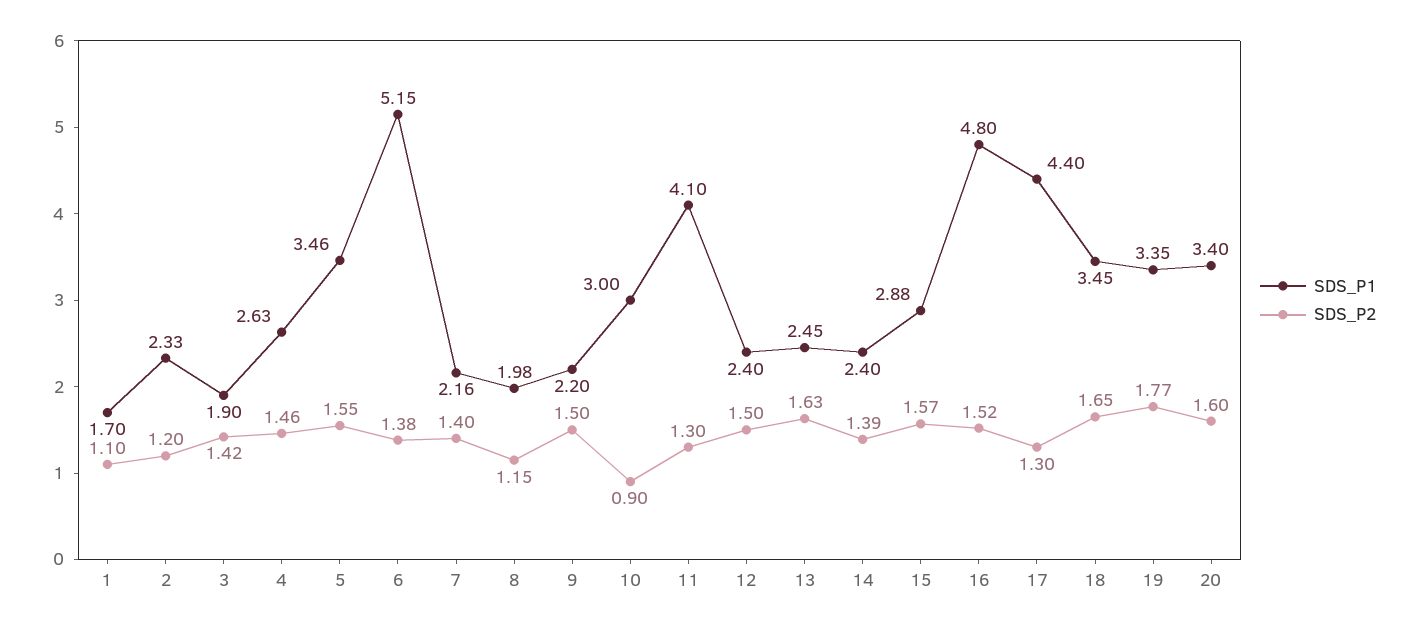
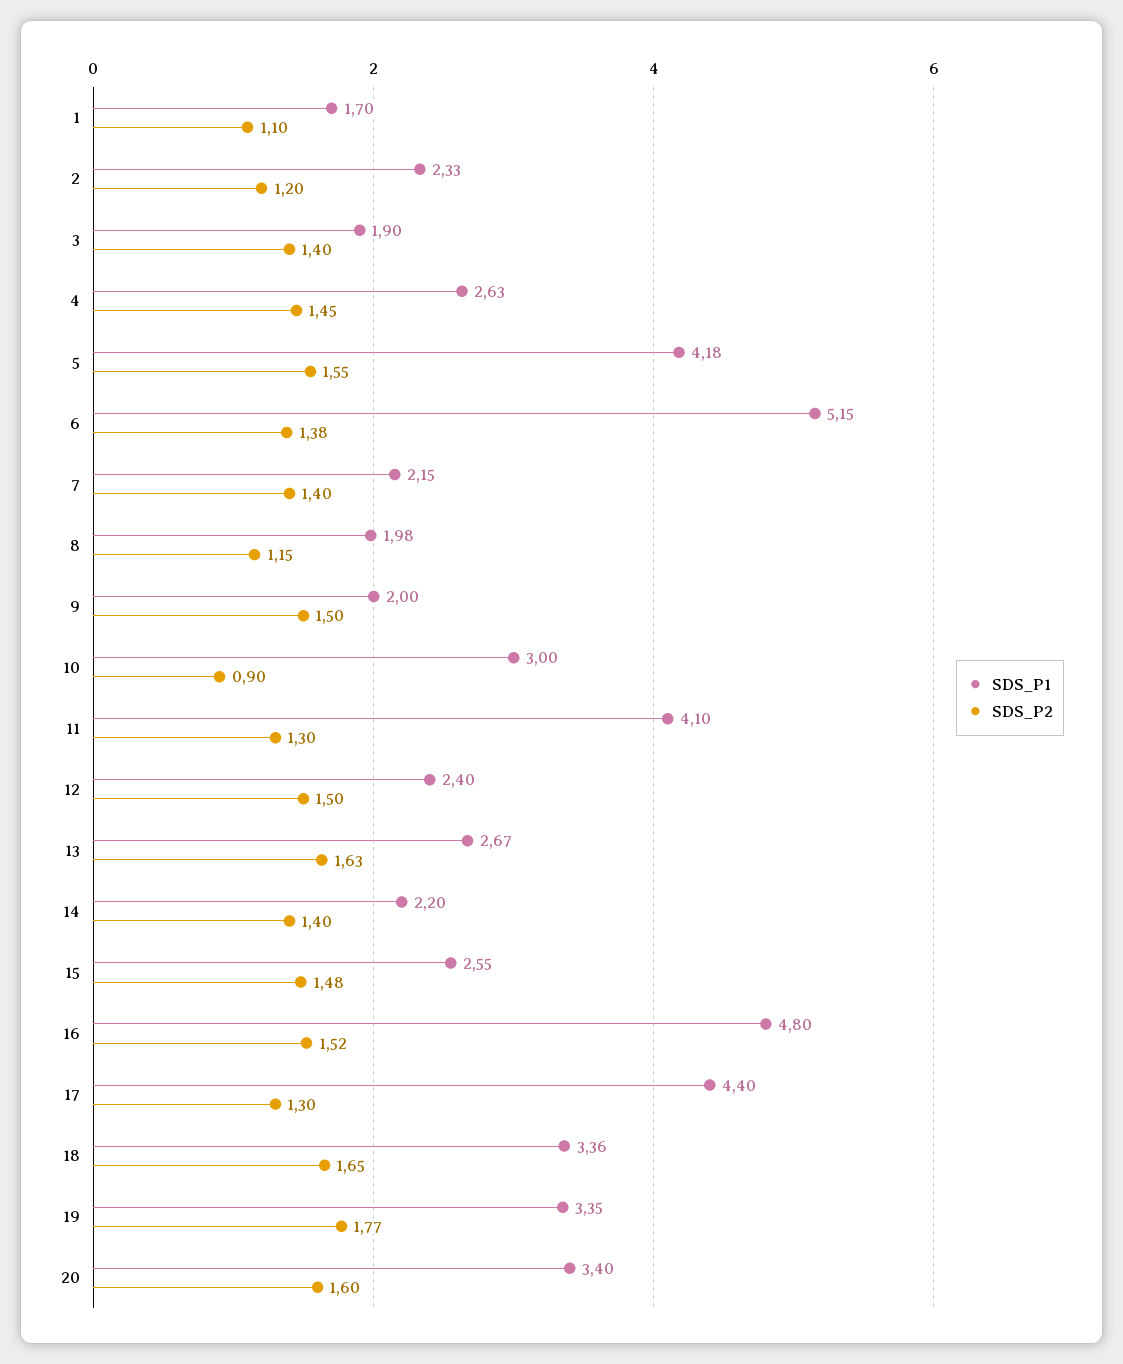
SDS_P2, 3: 1.42 -> 1.4
SDS_P2, 4: 1.46 -> 1.45
SDS_P1, 5: 3.46 -> 4.18
SDS_P1, 7: 2.16 -> 2.15
SDS_P1, 9: 2.2 -> 2
SDS_P1, 13: 2.45 -> 2.67
SDS_P1, 14: 2.4 -> 2.2
SDS_P2, 14: 1.39 -> 1.4
SDS_P1, 15: 2.88 -> 2.55
SDS_P2, 15: 1.57 -> 1.48
SDS_P1, 18: 3.45 -> 3.36

